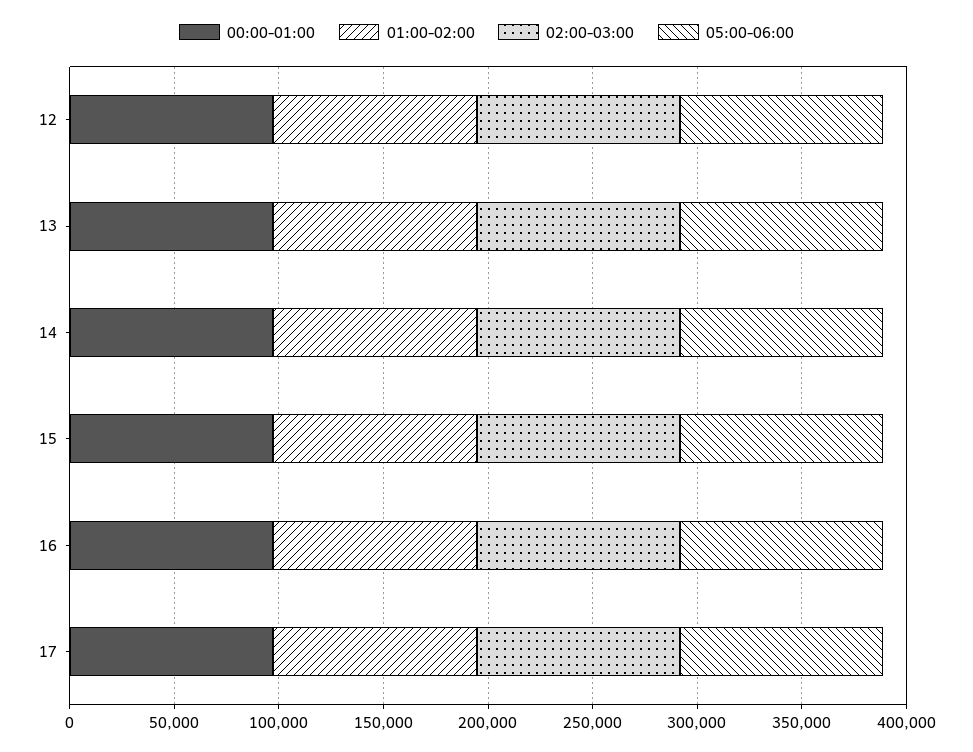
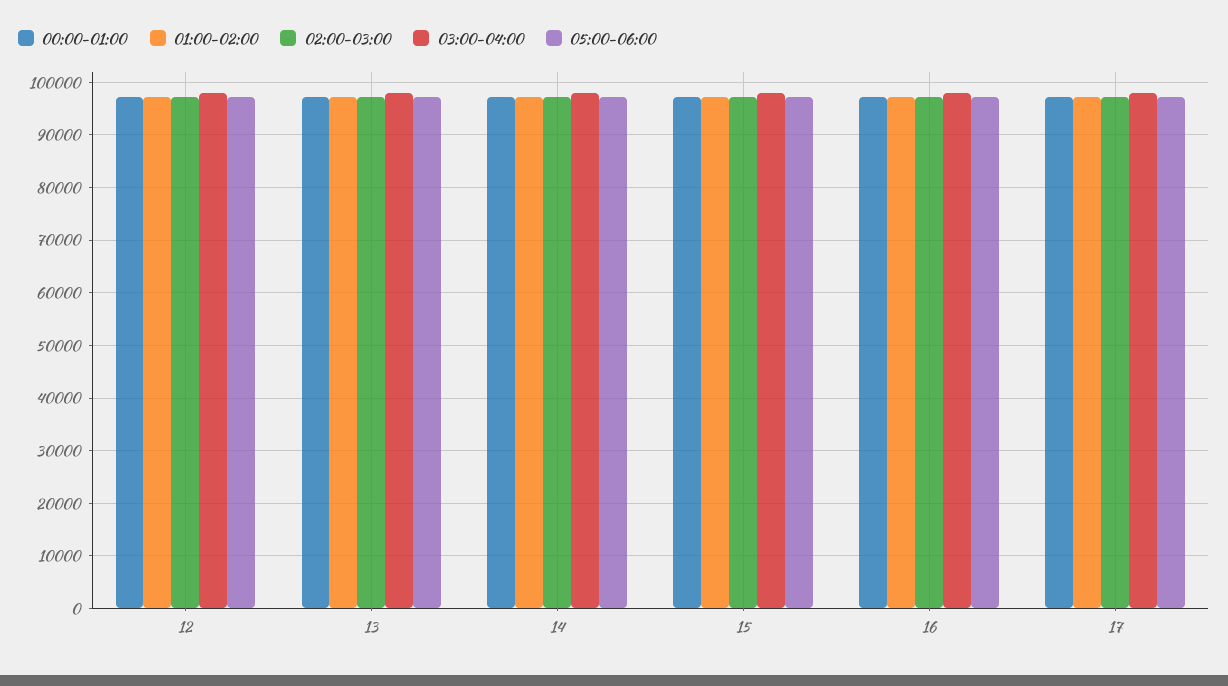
03:00-04:00, 12: none -> 98000
03:00-04:00, 13: none -> 98000
03:00-04:00, 14: none -> 98000
03:00-04:00, 15: none -> 98000
03:00-04:00, 16: none -> 98000
03:00-04:00, 17: none -> 98000

